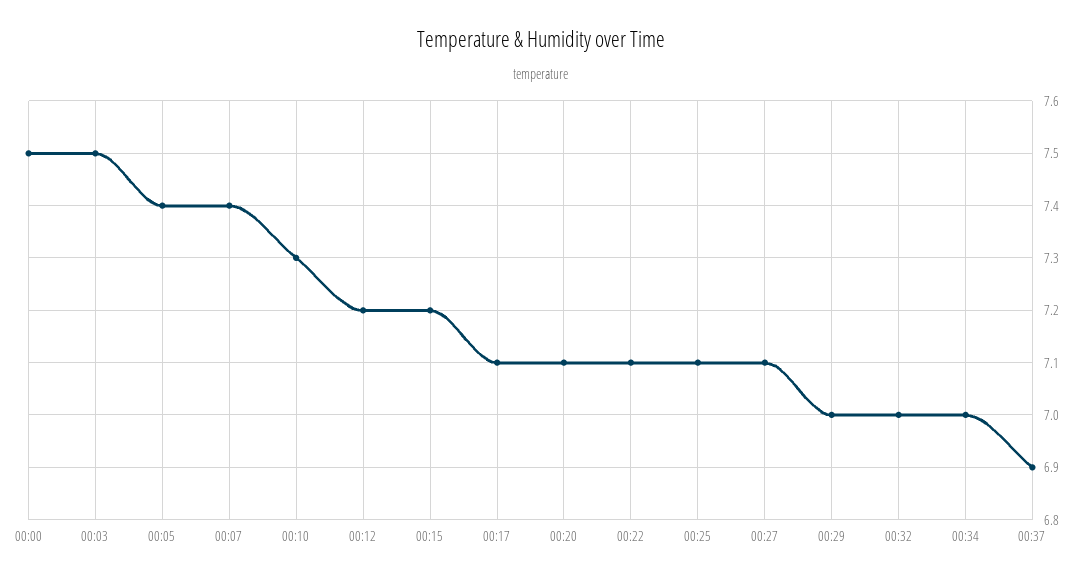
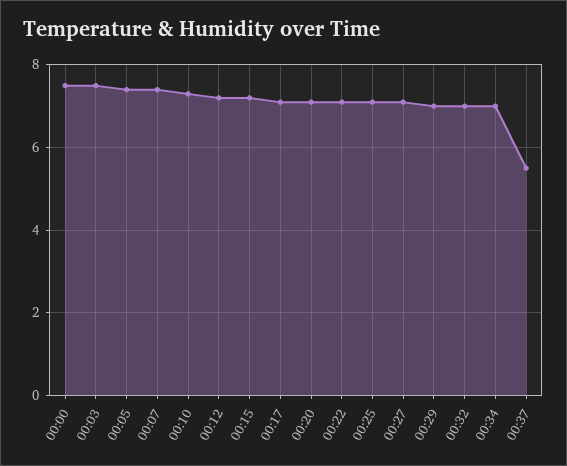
00:37: 6.9 -> 5.5

